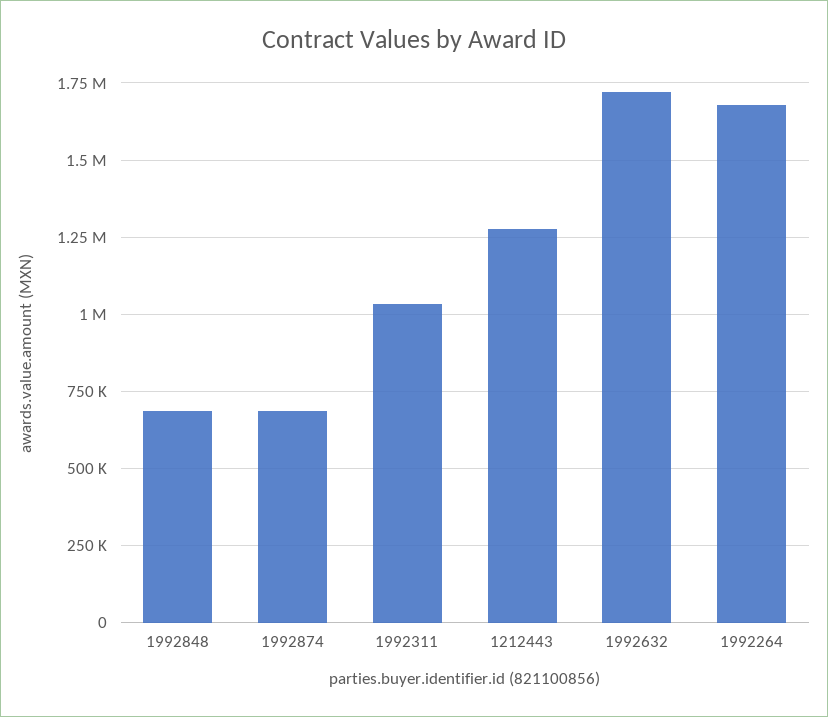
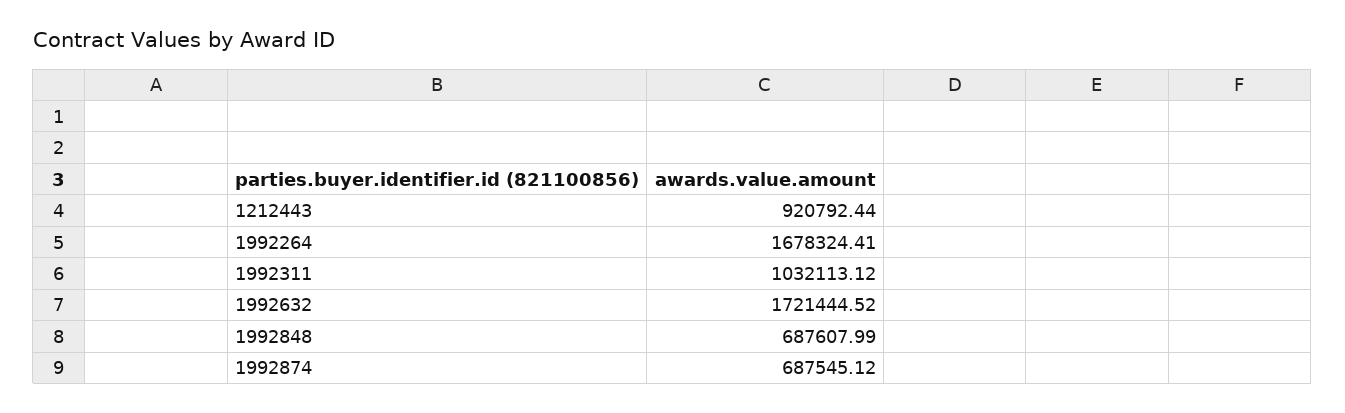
1212443: 1275000 -> 920792.44

